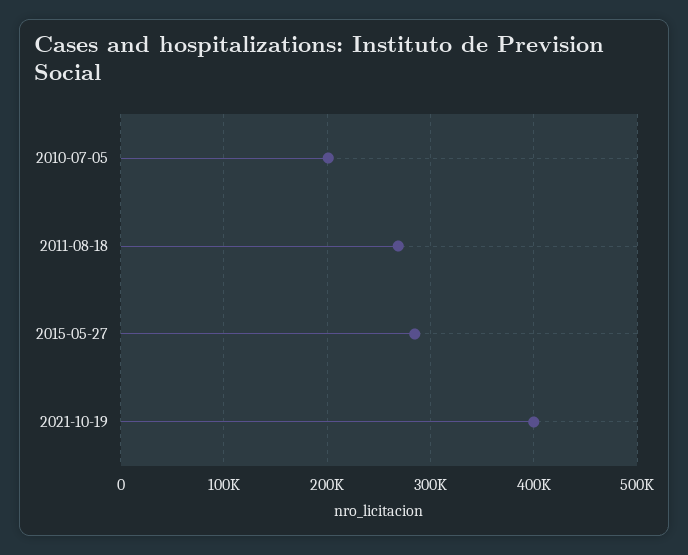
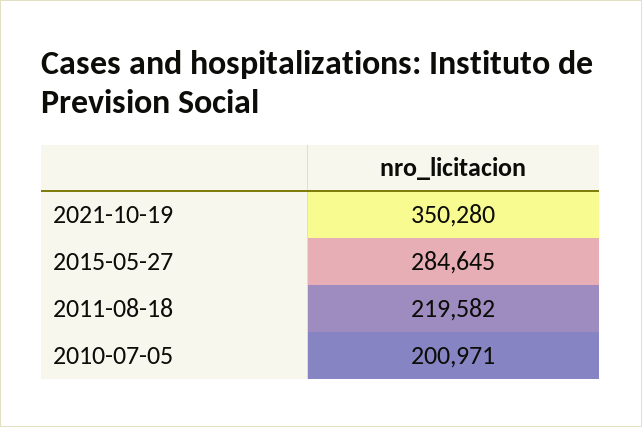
2011-08-18: 270000 -> 219582
2021-10-19: 400000 -> 350280

